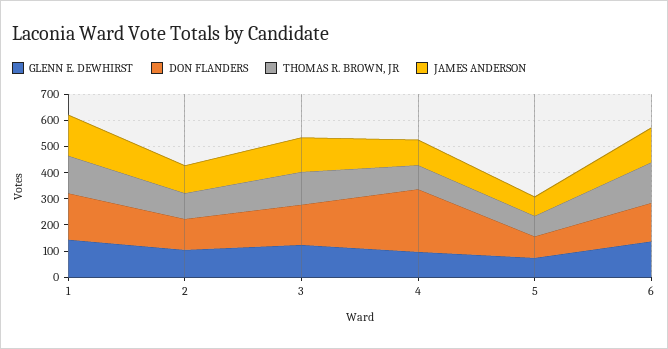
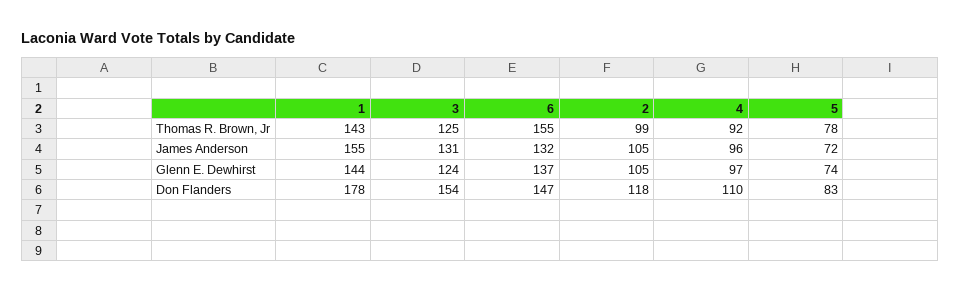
DON FLANDERS, 4: 250 -> 110

